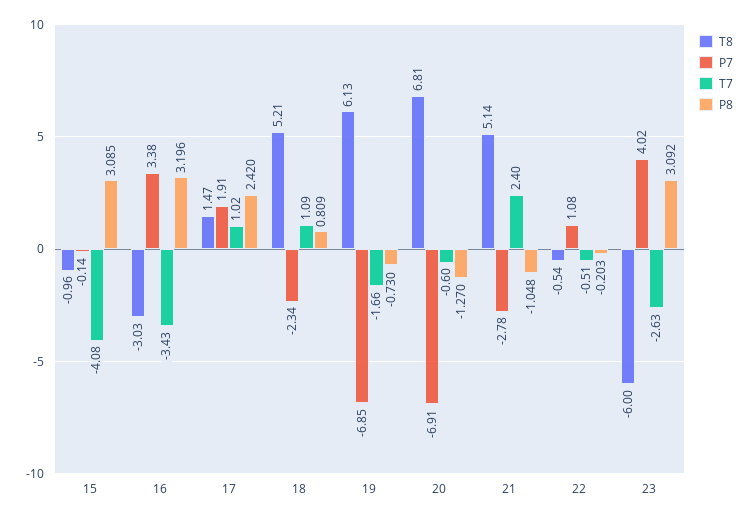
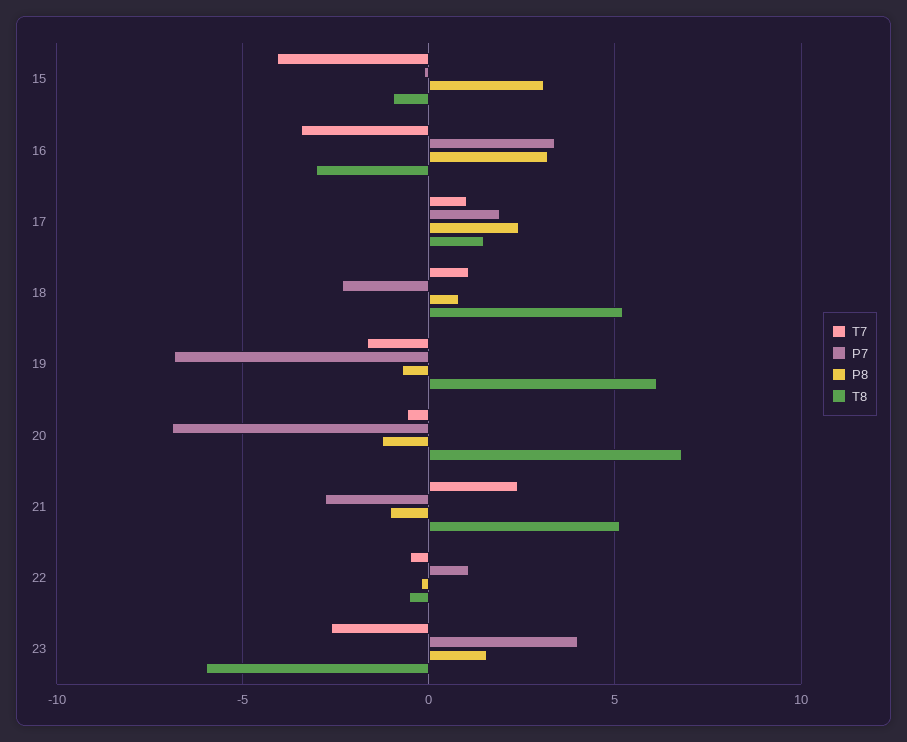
P8, 23: 3.092 -> 1.5

